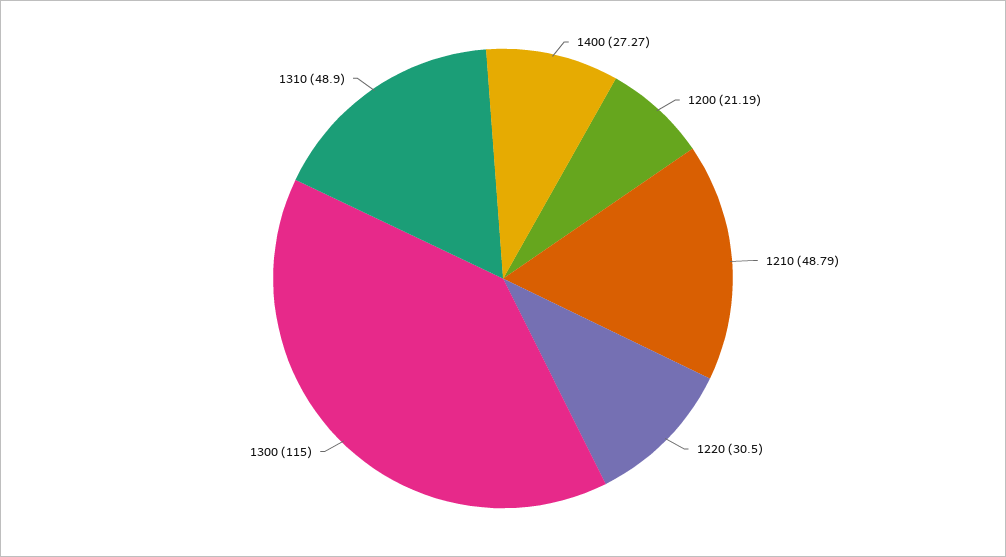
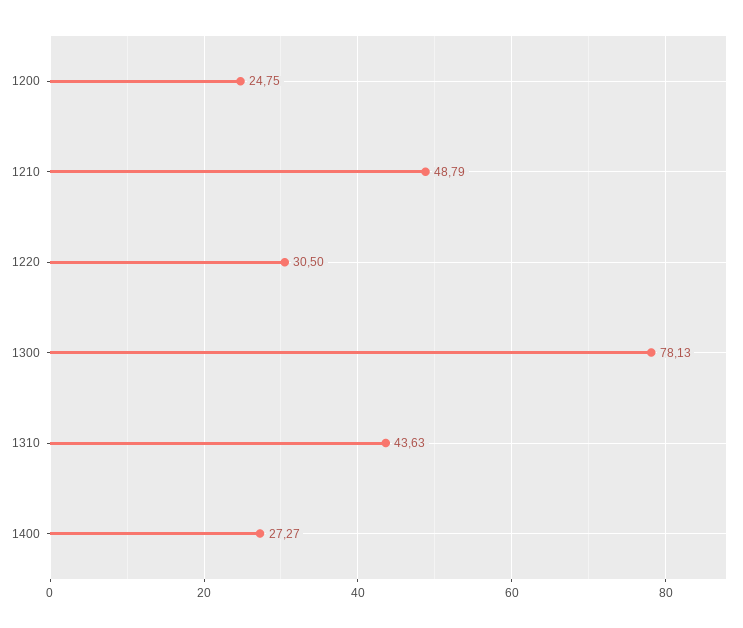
1200: 21.19 -> 24.75
1300: 115 -> 78.13
1310: 48.9 -> 43.63

